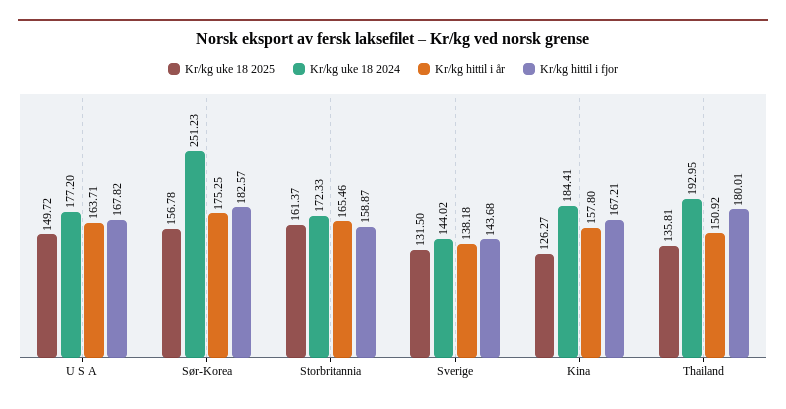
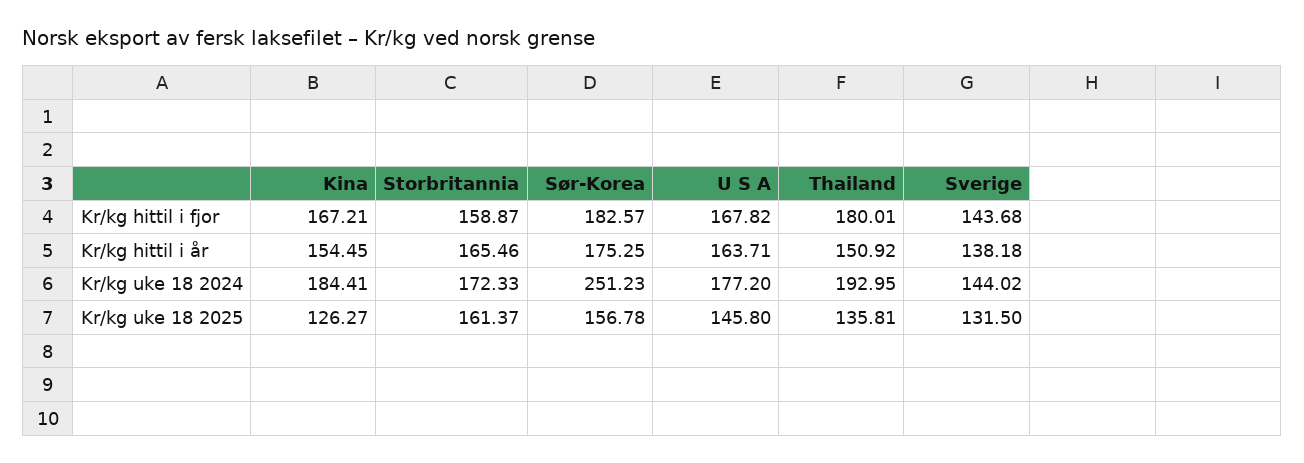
Kr/kg uke 18 2025, U S A: 149.72 -> 145.8
Kr/kg hittil i år, Kina: 157.8 -> 154.45

